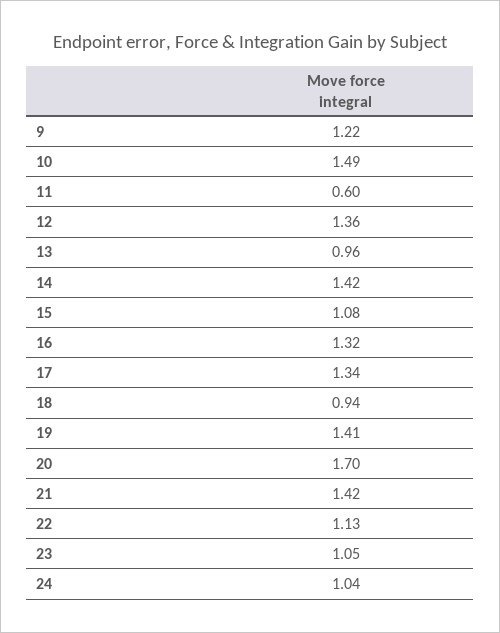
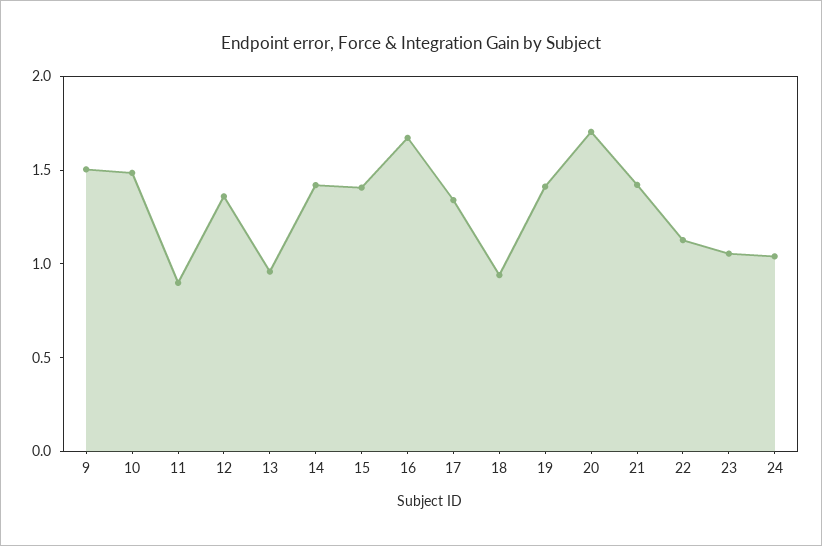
9: 1.22 -> 1.5
11: 0.6 -> 0.9
15: 1.08 -> 1.4
16: 1.32 -> 1.7

